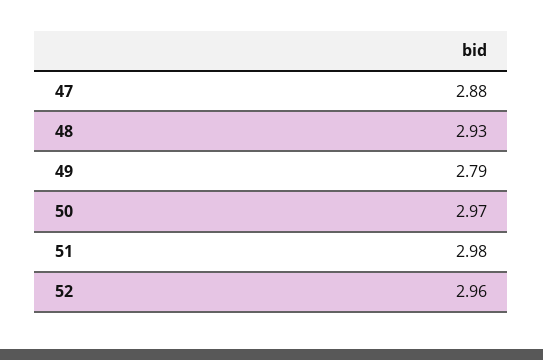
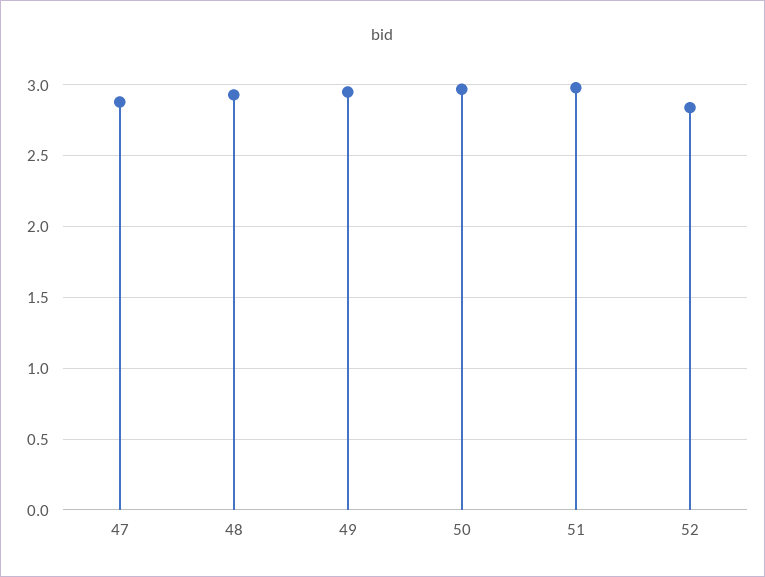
49: 2.79 -> 2.95
52: 2.96 -> 2.85

